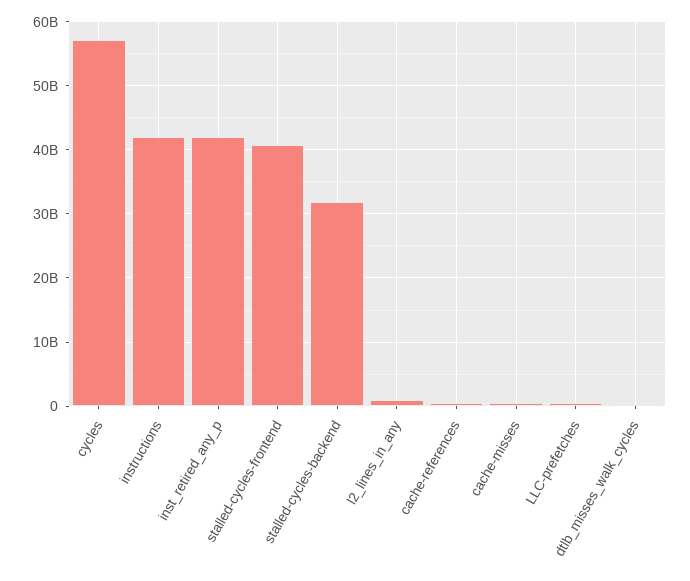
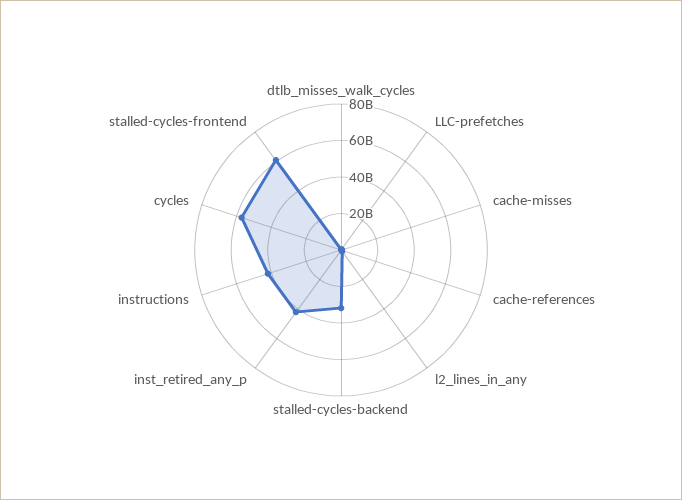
stalled-cycles-frontend: 41000000000 -> 60000000000

